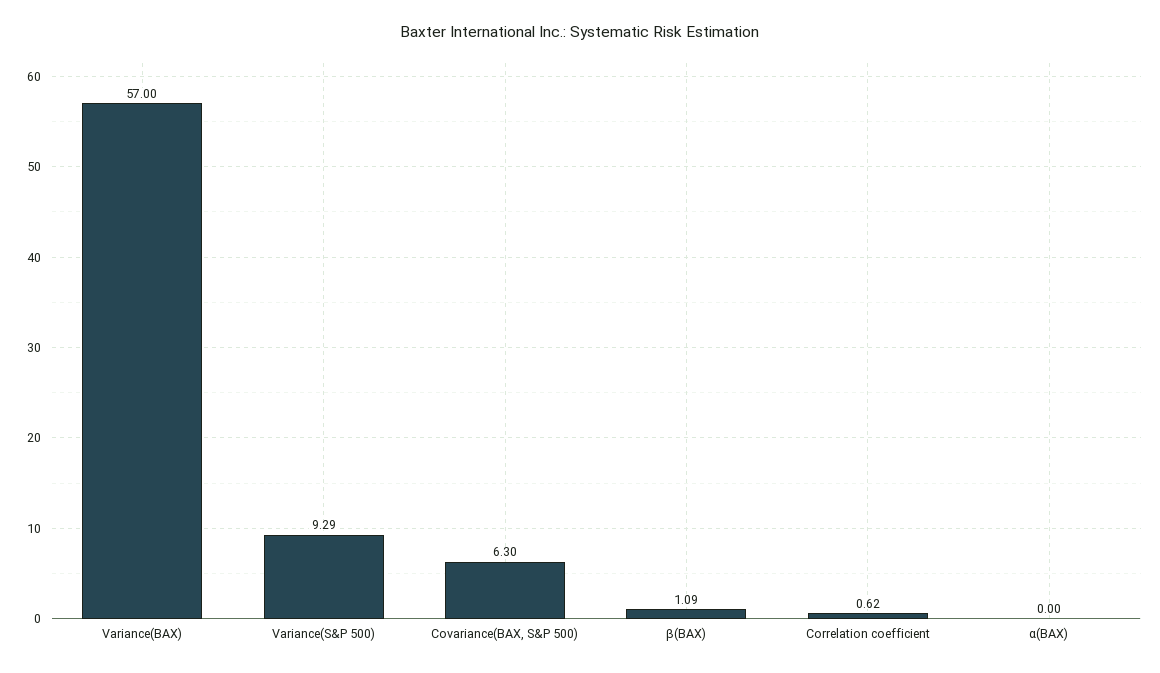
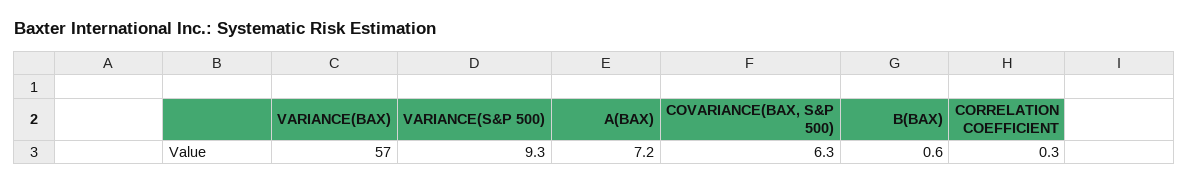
β(BAX): 1.09 -> 0.6
Correlation coefficient: 0.62 -> 0.3
α(BAX): 0 -> 7.2

